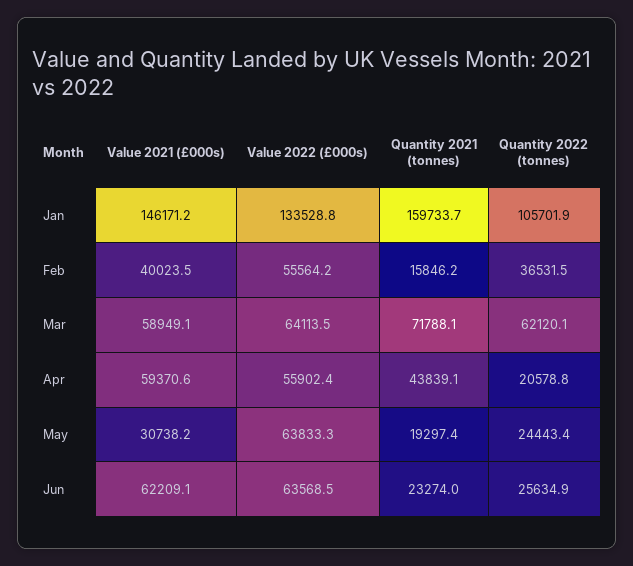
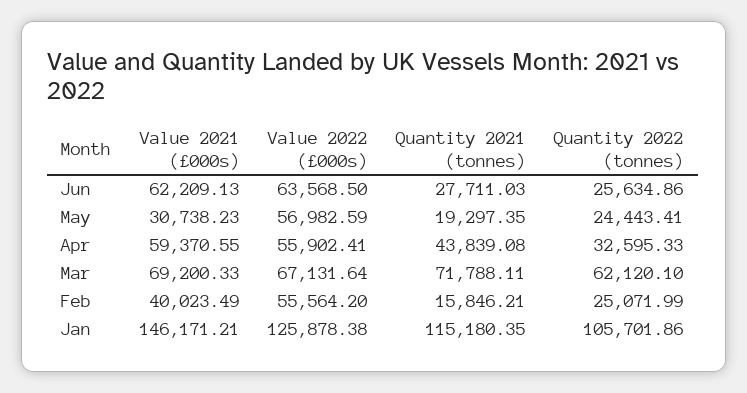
Value 2022 (£000s), Jan: 133528.8 -> 125878.38
Quantity 2021 (tonnes), Jan: 159733.7 -> 115180.35
Quantity 2022 (tonnes), Feb: 36531.5 -> 25071.99
Value 2021 (£000s), Mar: 58949.1 -> 69200.33
Value 2022 (£000s), Mar: 64113.5 -> 67131.64
Quantity 2022 (tonnes), Apr: 20578.8 -> 32595.33
Value 2022 (£000s), May: 63833.3 -> 56982.59
Quantity 2021 (tonnes), Jun: 23274 -> 27711.03

